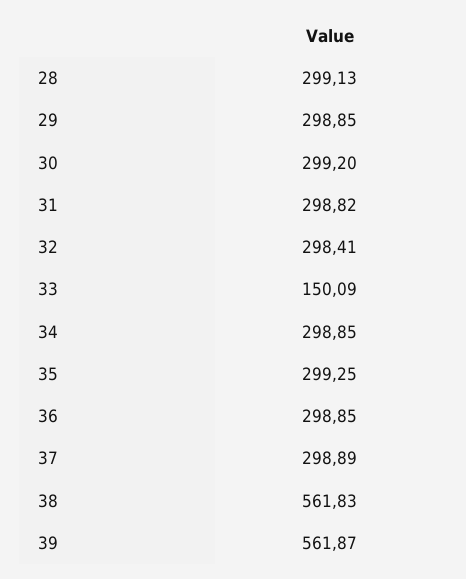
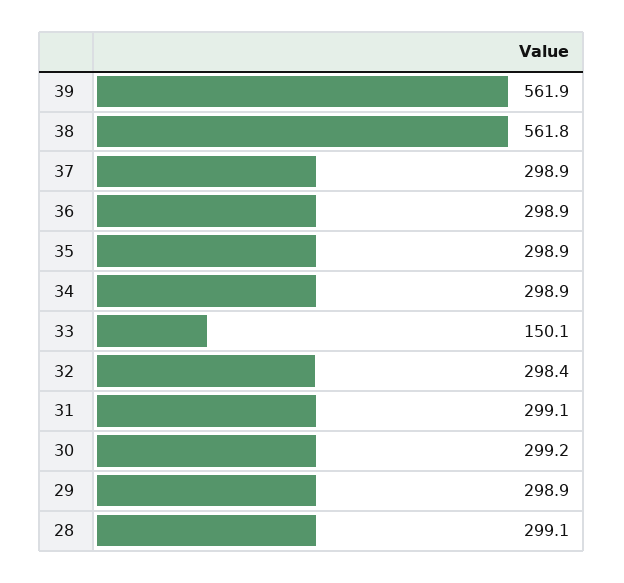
31: 298.82 -> 299.1
35: 299.25 -> 298.9

